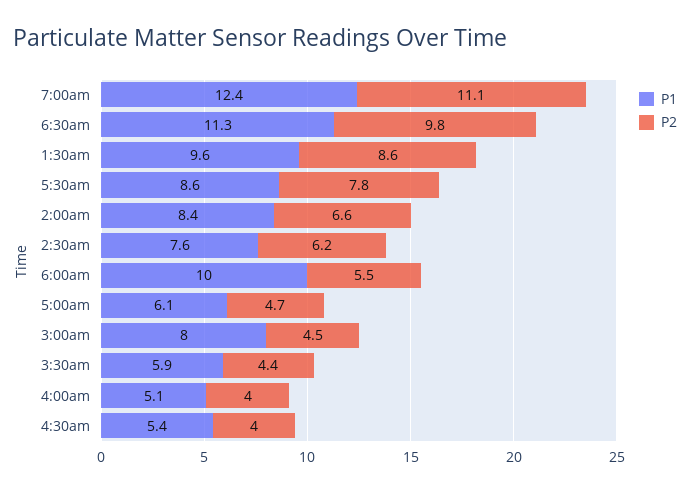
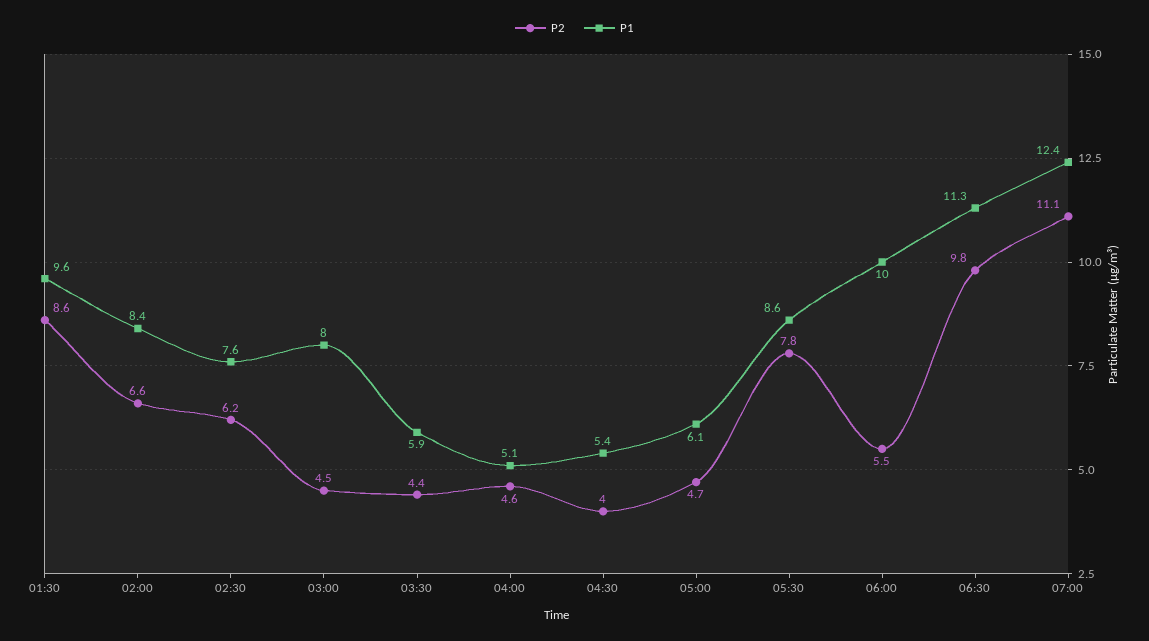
P2, 4:00am: 4 -> 4.6

